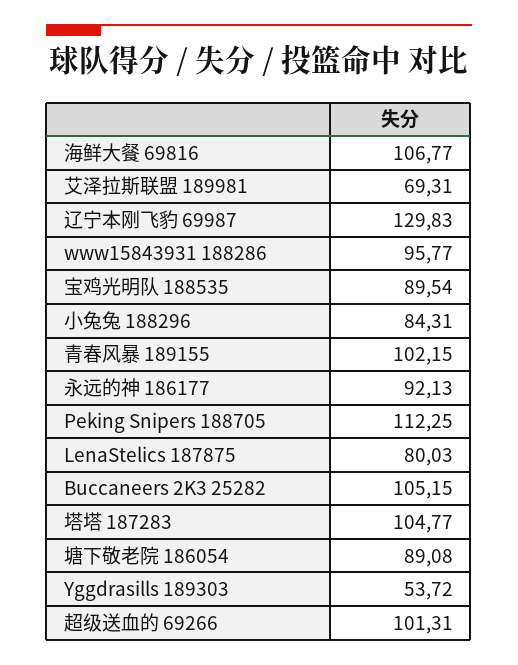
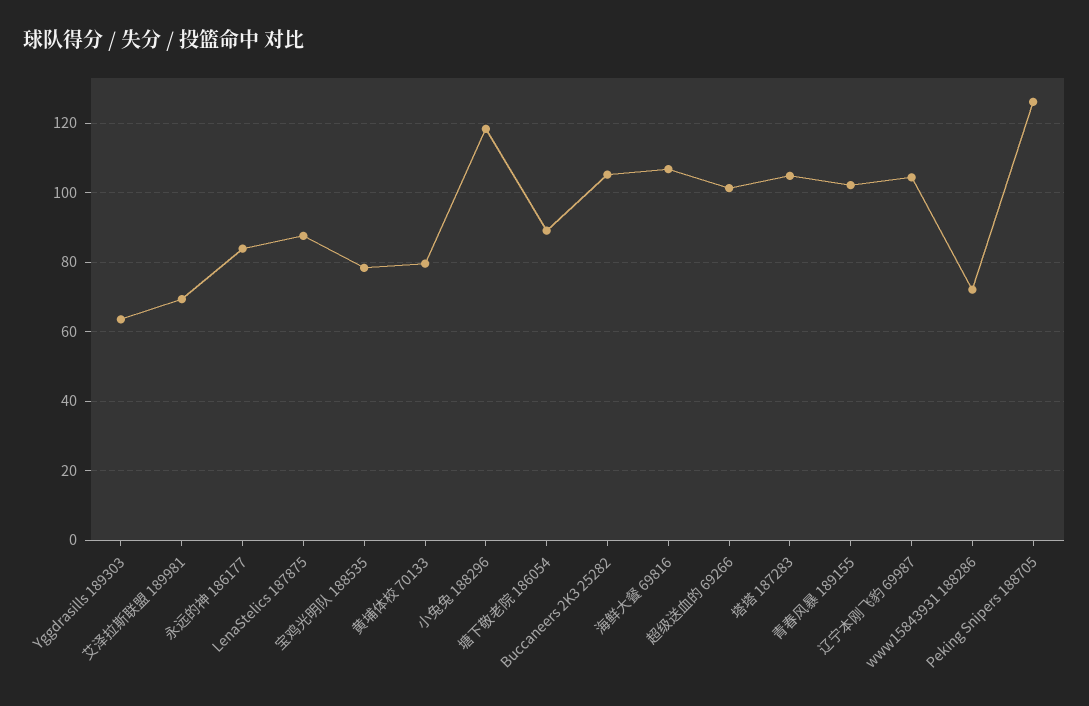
辽宁本刚飞豹 69987: 129.83 -> 104
www15843931 188286: 95.77 -> 72
宝鸡光明队 188535: 89.54 -> 78
小兔兔 188296: 84.31 -> 118
永远的神 186177: 92.13 -> 84
Peking Snipers 188705: 112.25 -> 126
LenaStelics 187875: 80.03 -> 88
Yggdrasills 189303: 53.72 -> 64
黄埔体校 70133: none -> 80

